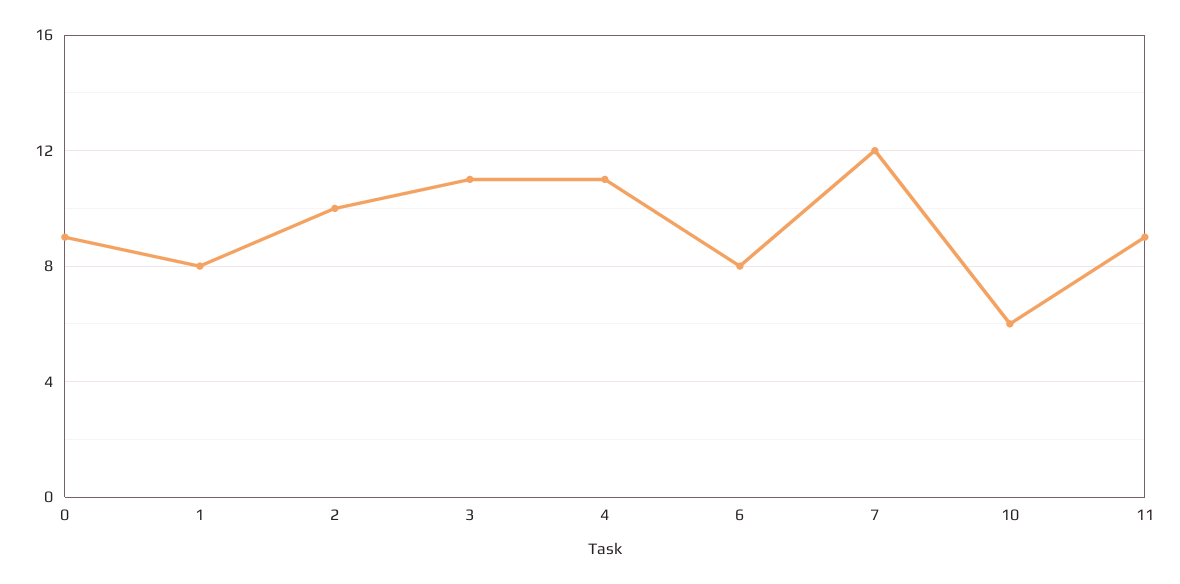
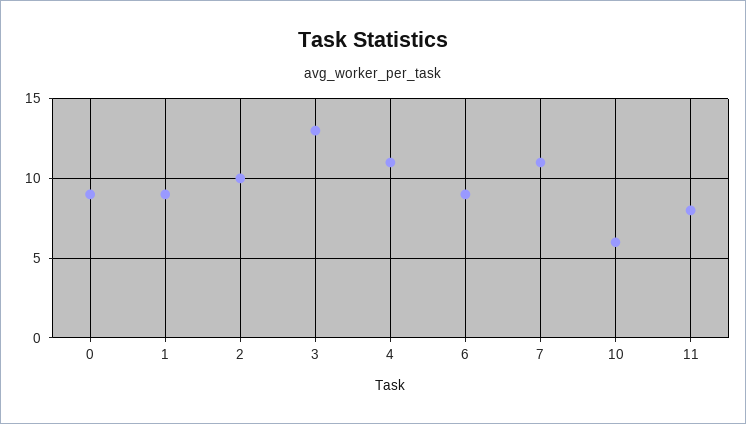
1: 8 -> 9
3: 11 -> 13
6: 8 -> 9
7: 12 -> 11
11: 9 -> 8

